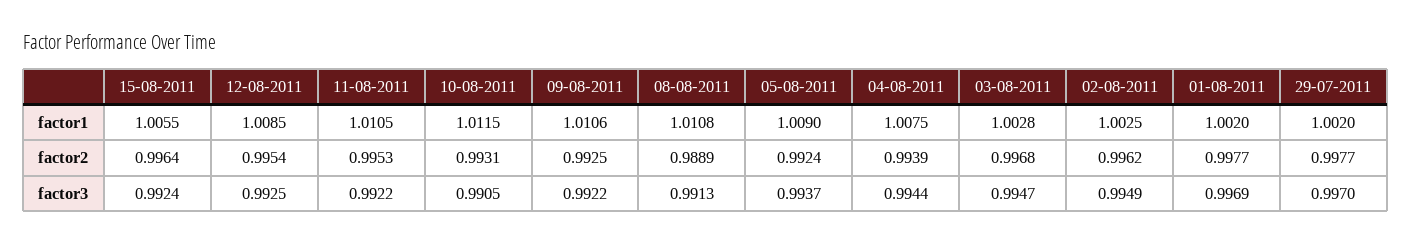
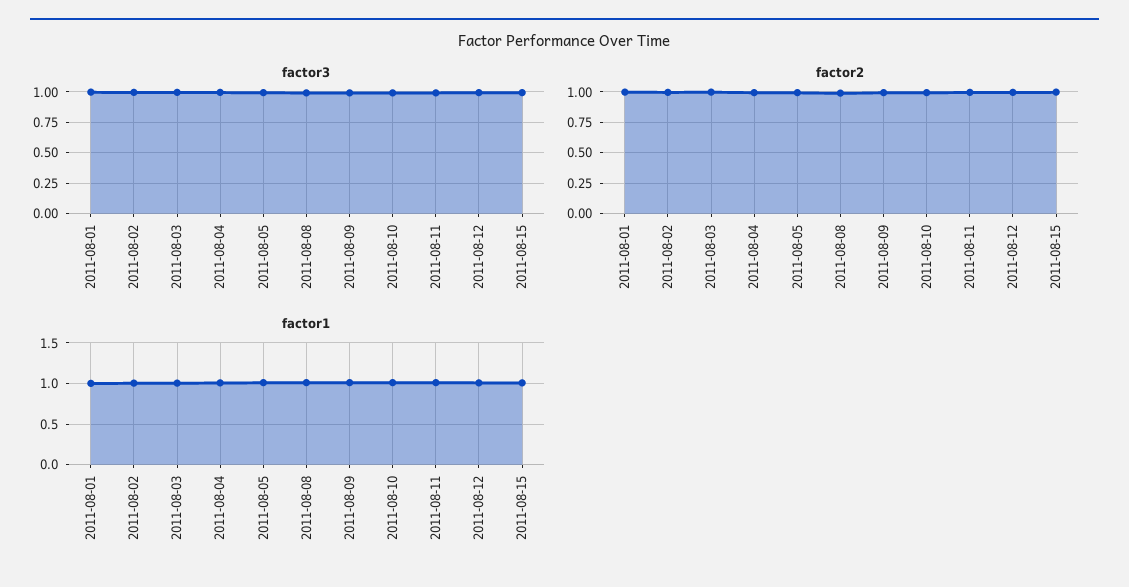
factor1, 29-07-2011: 1.002 -> none
factor2, 29-07-2011: 0.9977 -> none
factor3, 29-07-2011: 0.997 -> none

